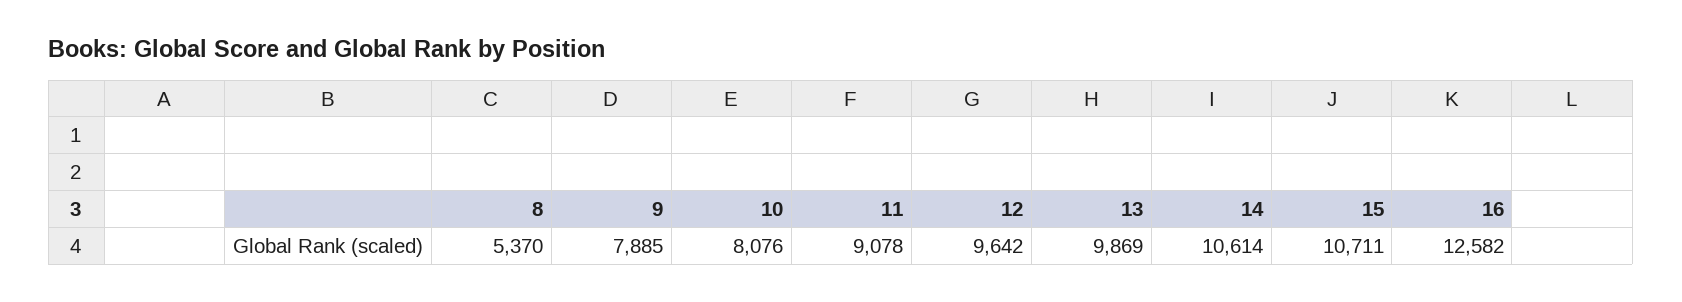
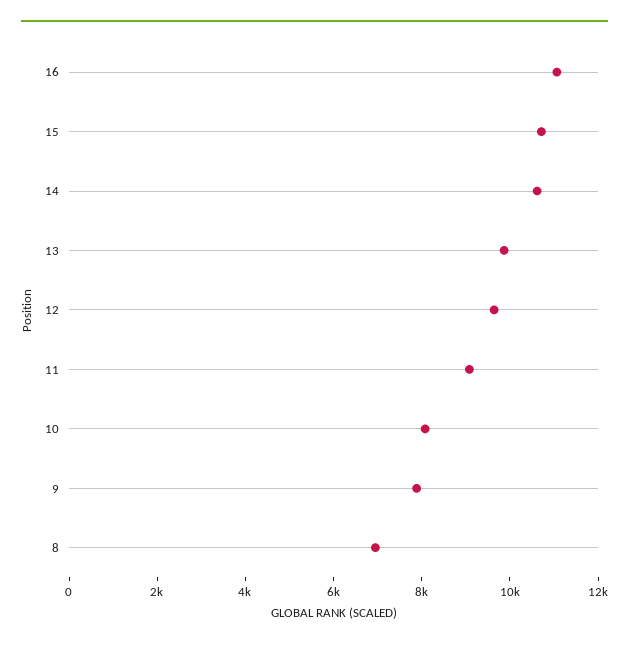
8: 5370 -> 7000
16: 12582 -> 11000

